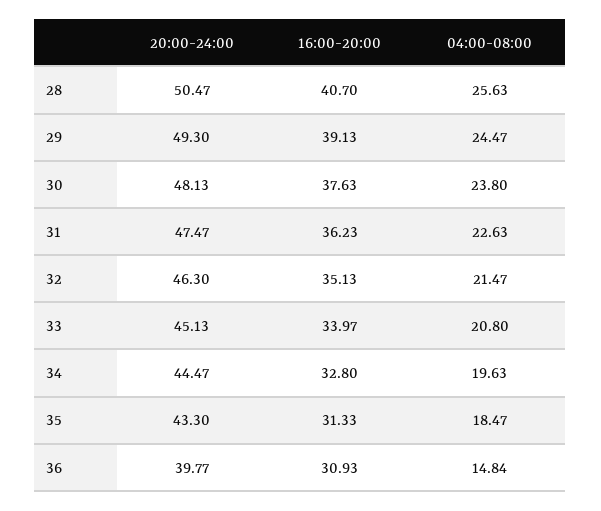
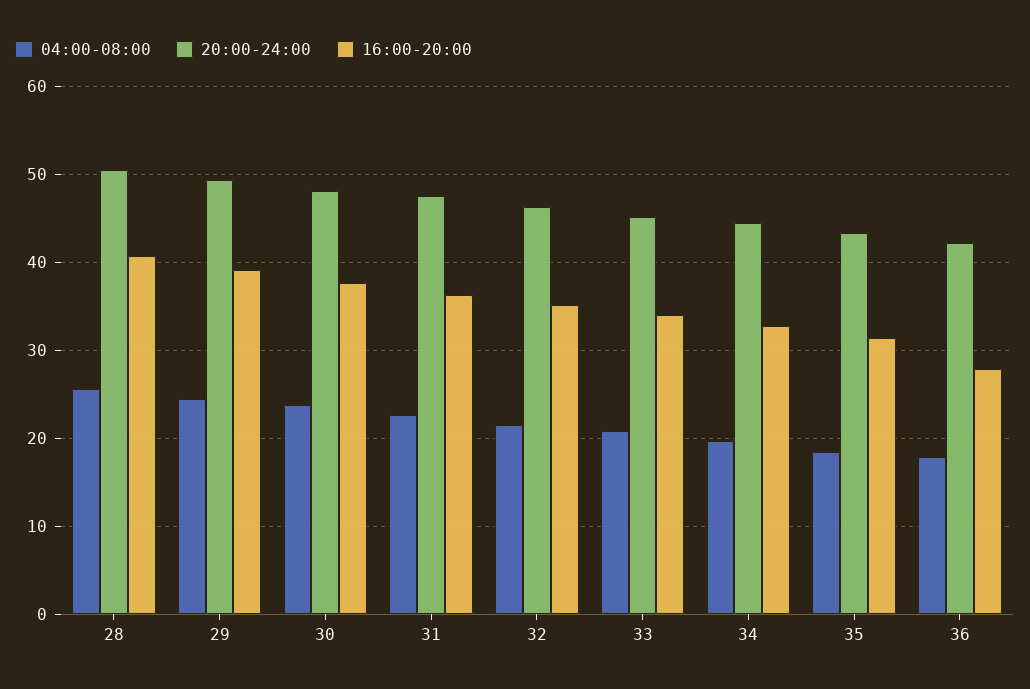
20:00-24:00, 36: 39.77 -> 42
16:00-20:00, 36: 30.93 -> 28
04:00-08:00, 36: 14.84 -> 18

